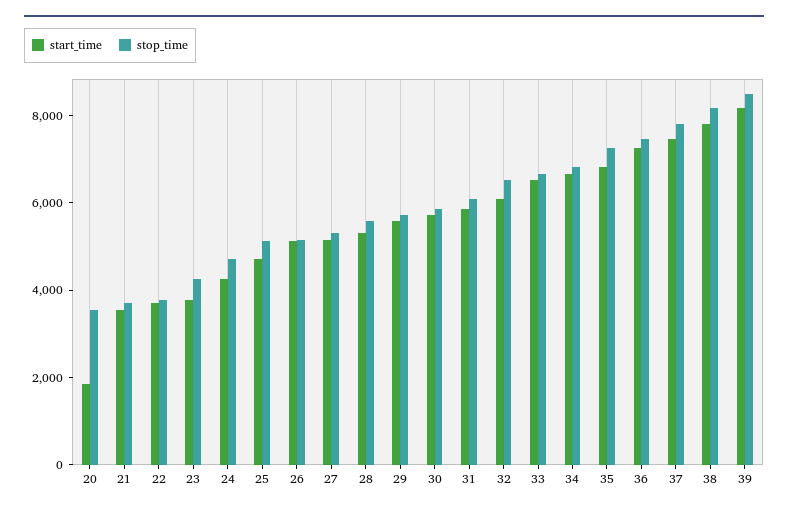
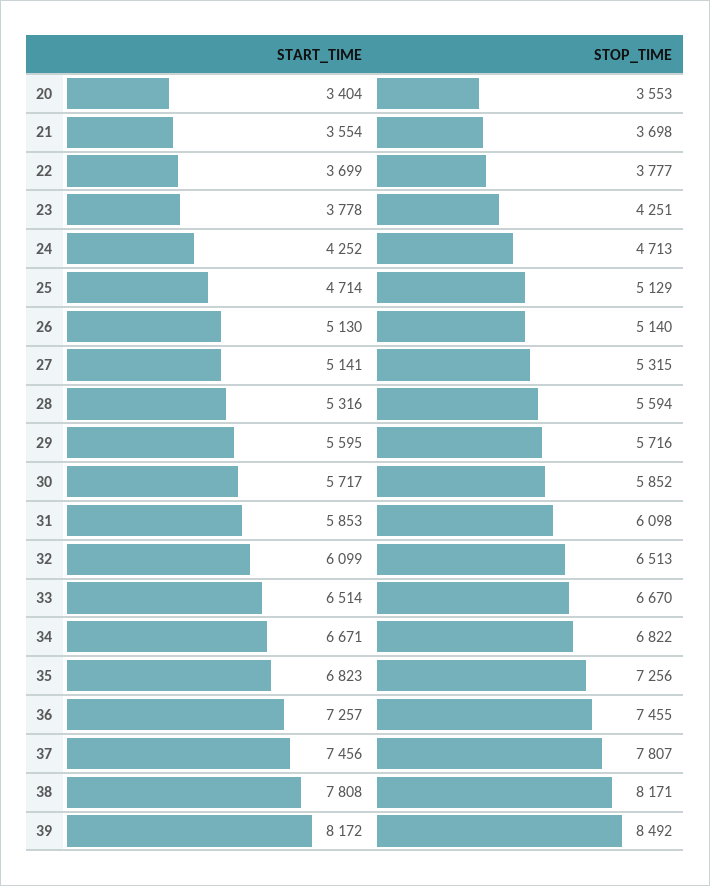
start_time, 20: 2000 -> 3404

